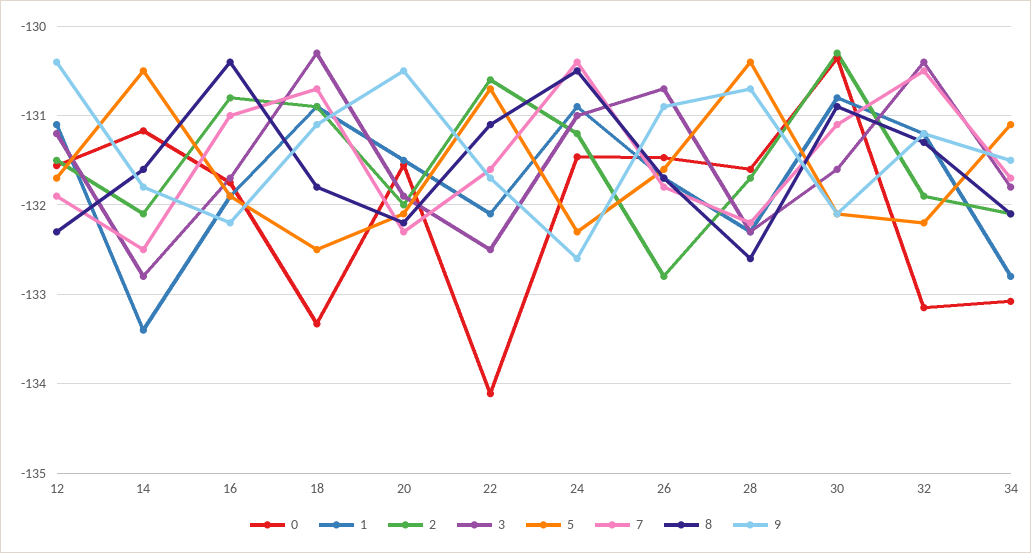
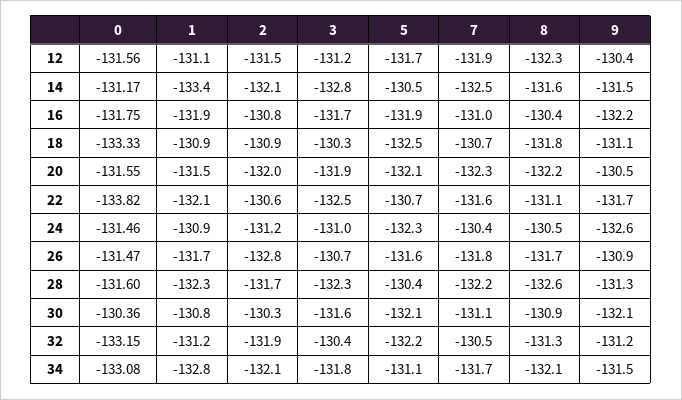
9, 14: -131.8 -> -131.5
0, 22: -134.1 -> -133.82
9, 28: -130.7 -> -131.3

